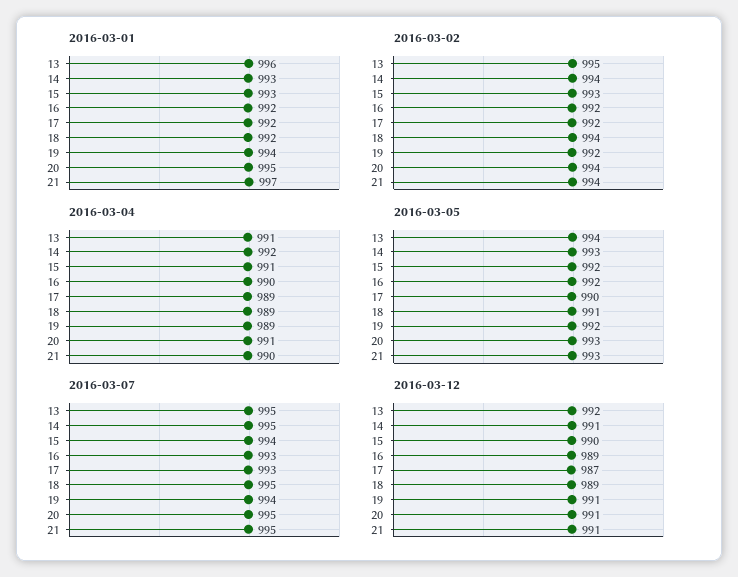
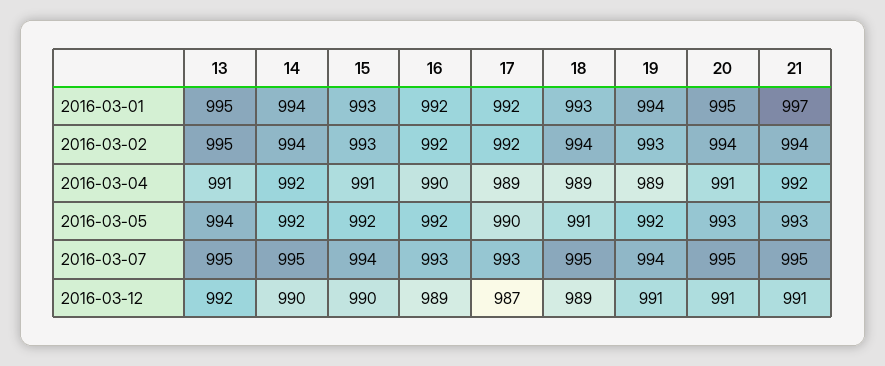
2016-03-01, 13: 996 -> 995
2016-03-01, 14: 993 -> 994
2016-03-01, 18: 992 -> 993
2016-03-02, 19: 992 -> 993
2016-03-04, 21: 990 -> 992
2016-03-05, 14: 993 -> 992
2016-03-12, 14: 991 -> 990

